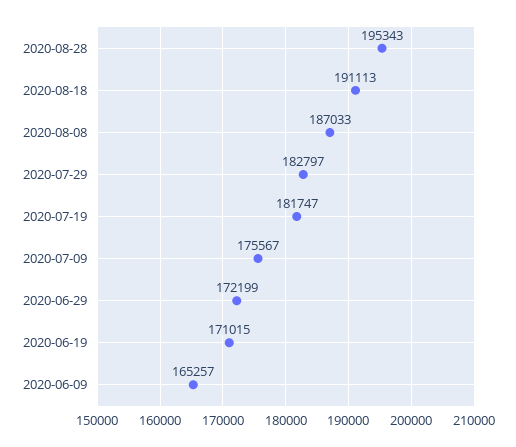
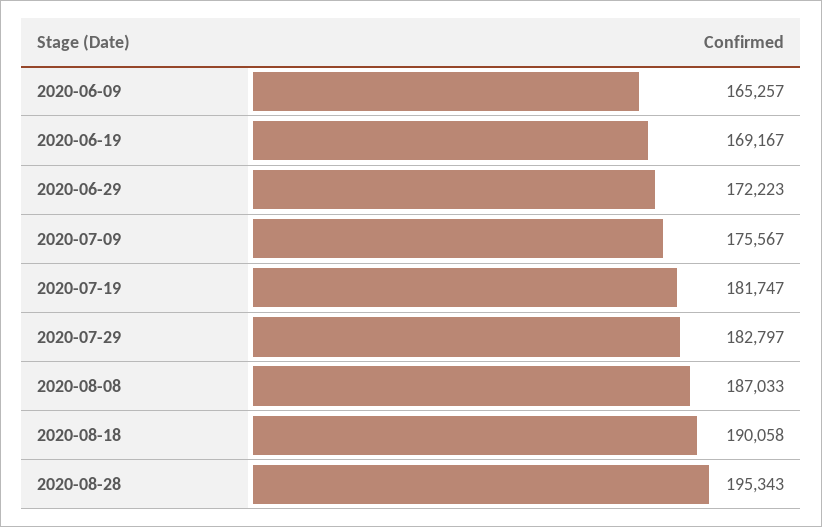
2020-08-18: 191113 -> 190058
2020-06-29: 172199 -> 172223
2020-06-19: 171015 -> 169167

